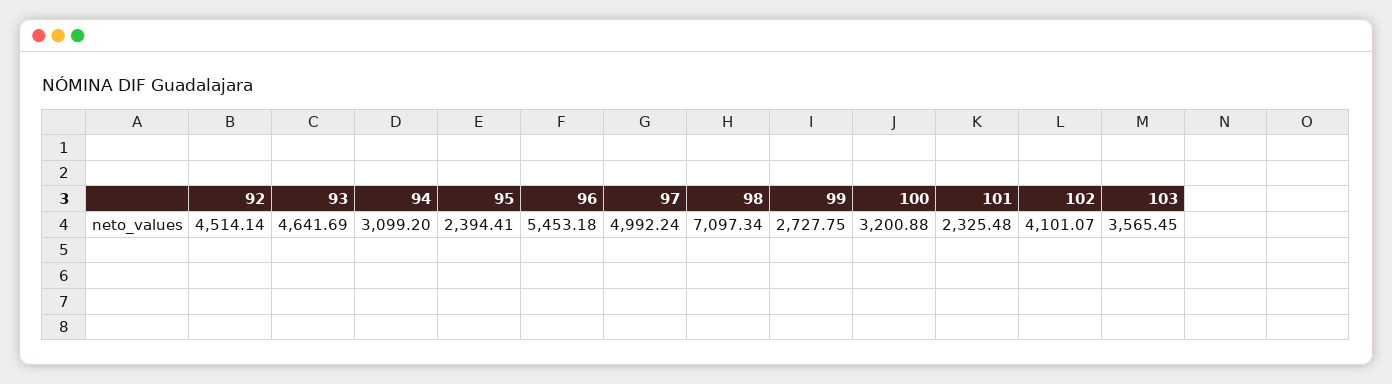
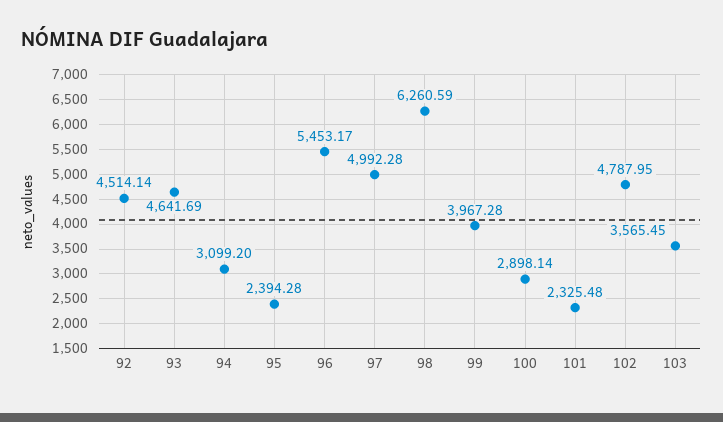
95: 2394.41 -> 2394.28
96: 5453.18 -> 5453.17
97: 4992.24 -> 4992.28
98: 7097.34 -> 6260.59
99: 2727.75 -> 3967.28
100: 3200.88 -> 2898.14
102: 4101.07 -> 4787.95

